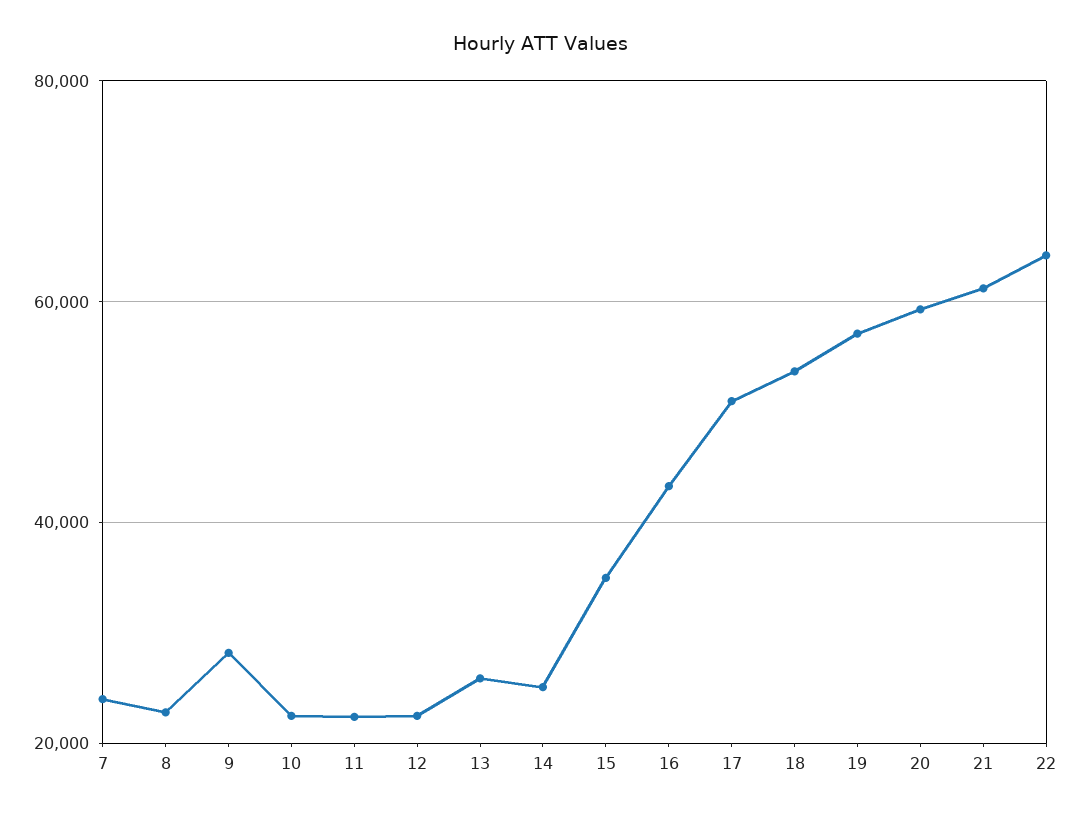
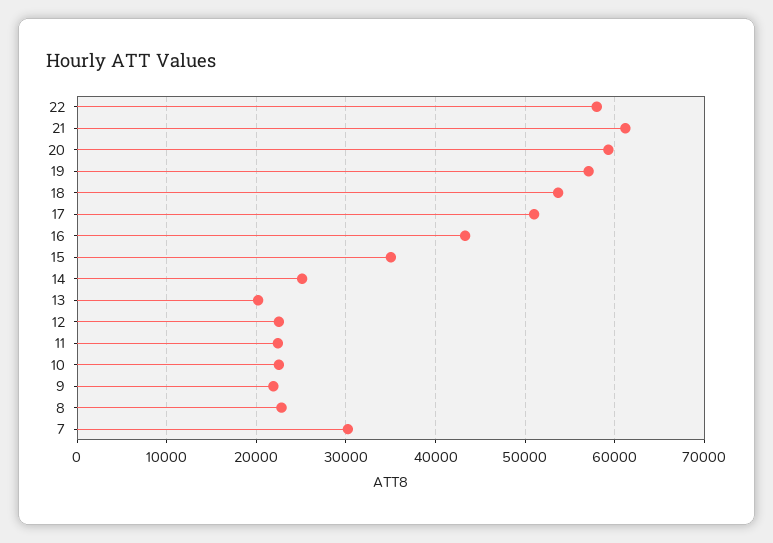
7: 24000 -> 30000
9: 28000 -> 22000
13: 26000 -> 20000
22: 64000 -> 58000

